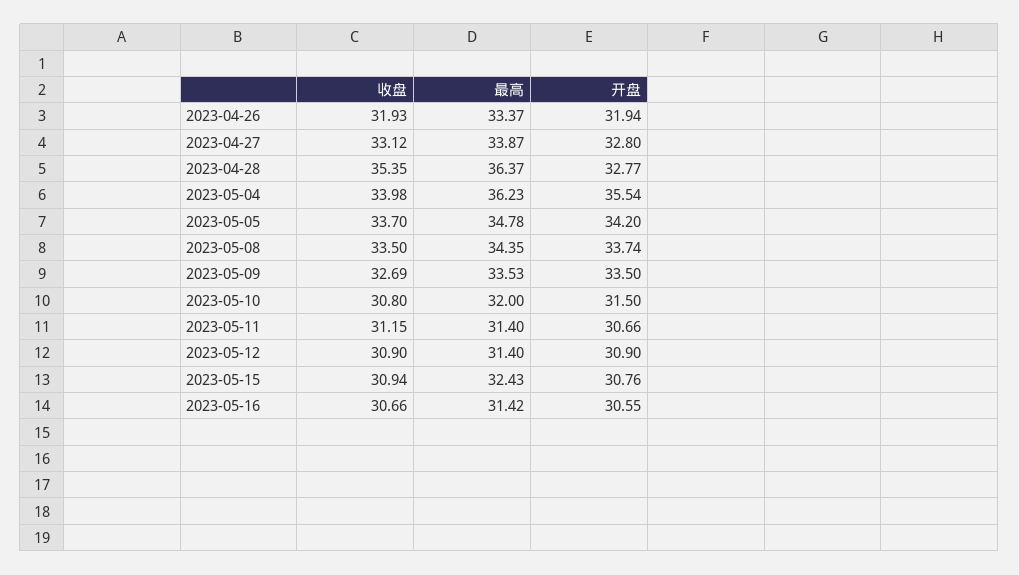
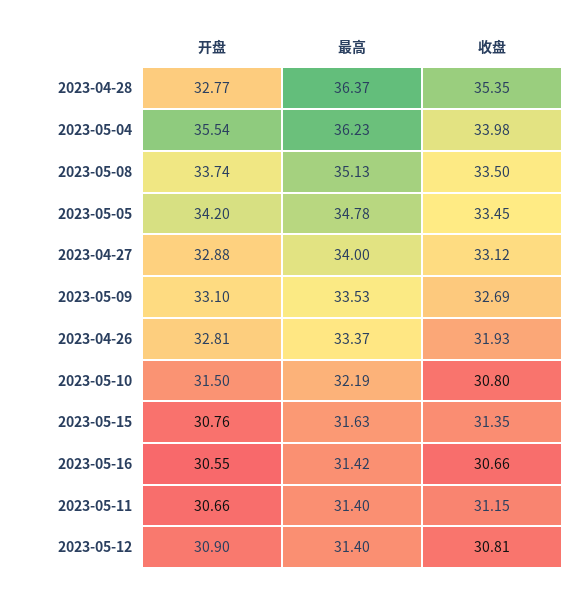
开盘, 2023-04-26: 31.94 -> 32.81
最高, 2023-04-27: 33.87 -> 34
开盘, 2023-04-27: 32.8 -> 32.88
收盘, 2023-05-05: 33.7 -> 33.45
最高, 2023-05-08: 34.35 -> 35.13
开盘, 2023-05-09: 33.5 -> 33.1
最高, 2023-05-10: 32 -> 32.19
收盘, 2023-05-12: 30.9 -> 30.81
收盘, 2023-05-15: 30.94 -> 31.35
最高, 2023-05-15: 32.43 -> 31.63

